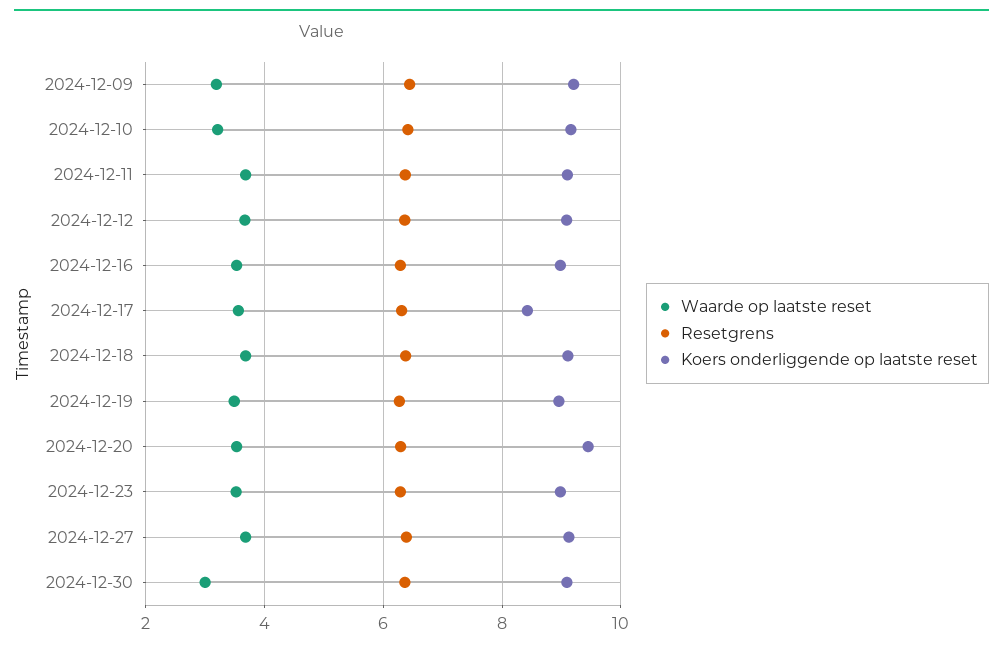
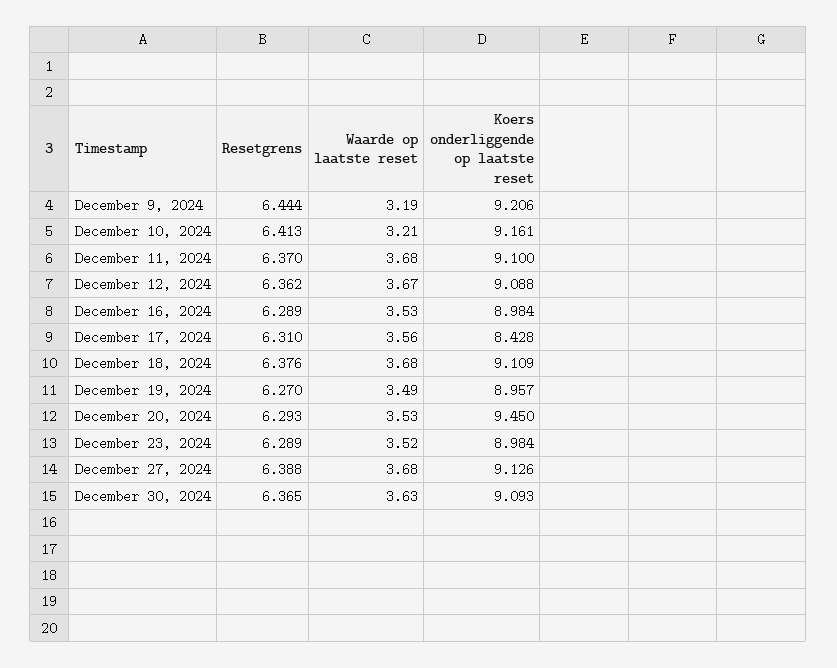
Waarde op laatste reset, 2024-12-30: 3 -> 3.63

